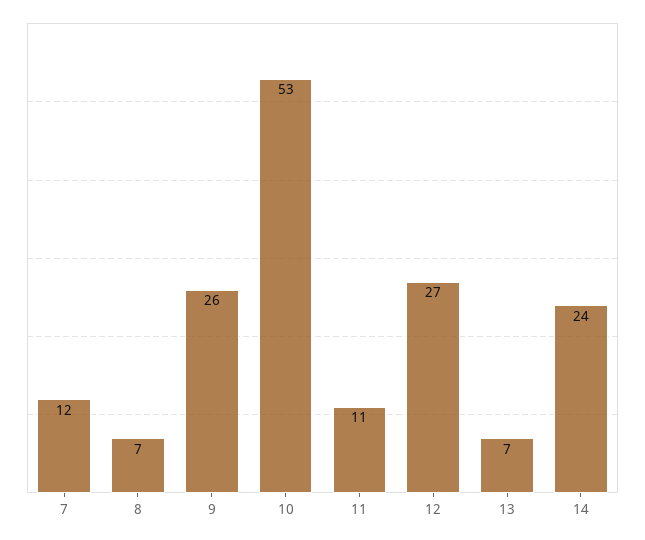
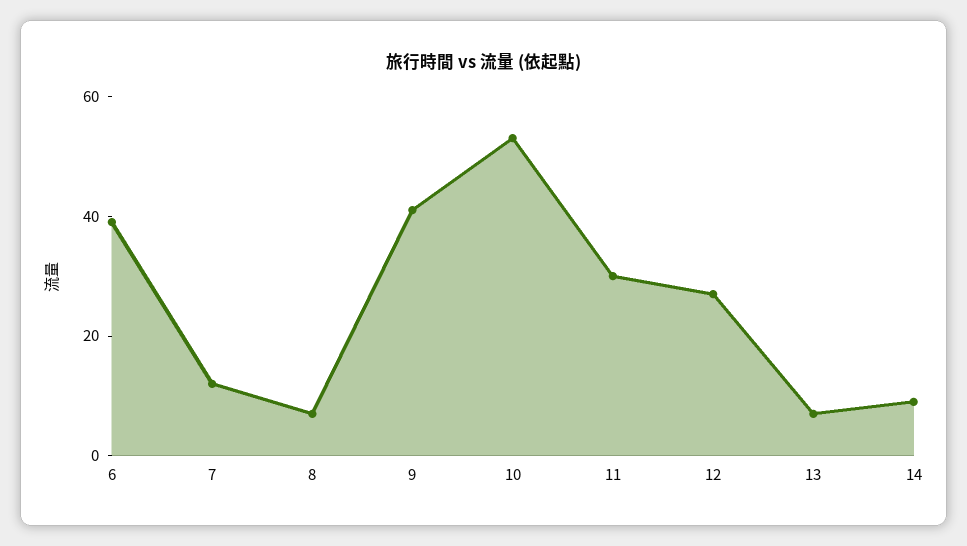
9: 26 -> 40
11: 11 -> 30
14: 24 -> 10
6: none -> 40

